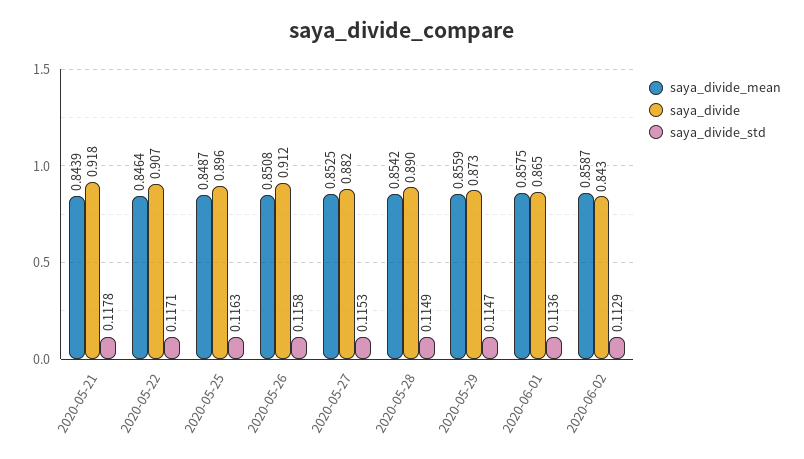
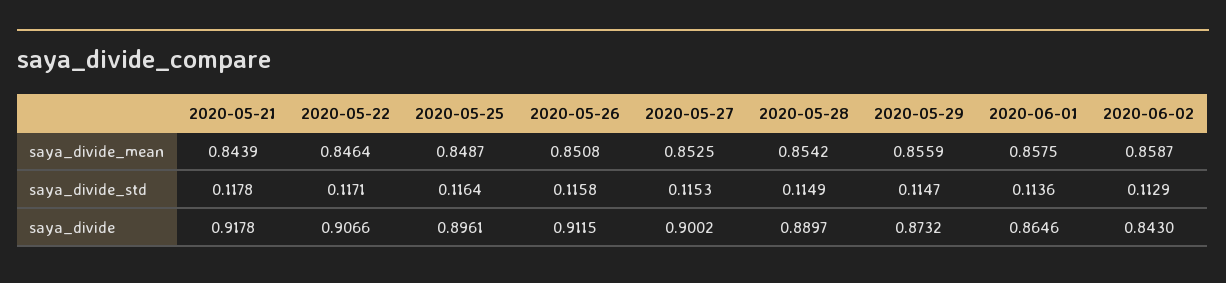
saya_divide_std, 2020-05-25: 0.1163 -> 0.1164
saya_divide, 2020-05-27: 0.882 -> 0.9002

